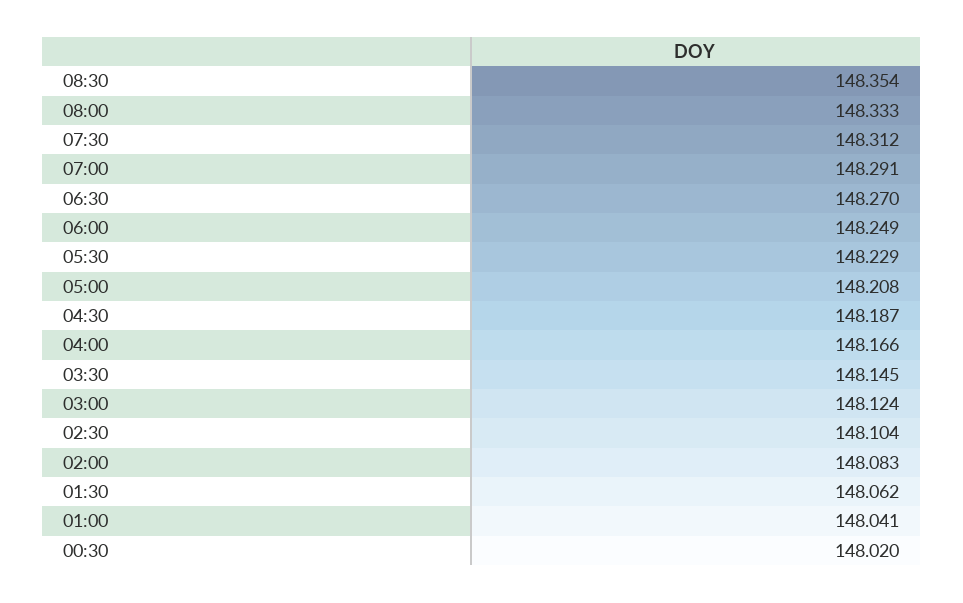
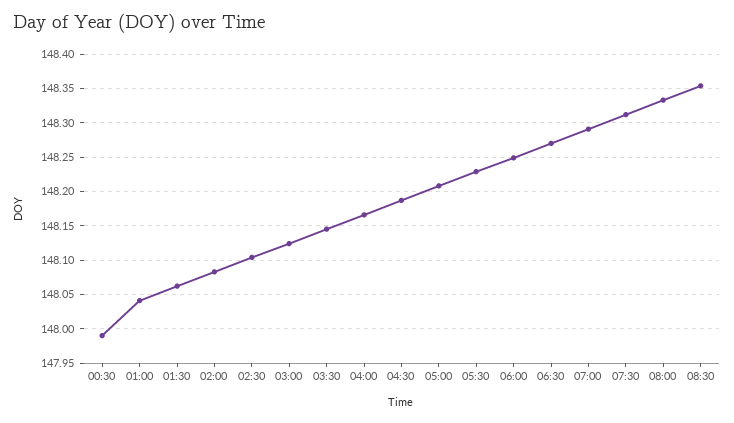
00:30: 148.02 -> 147.99

